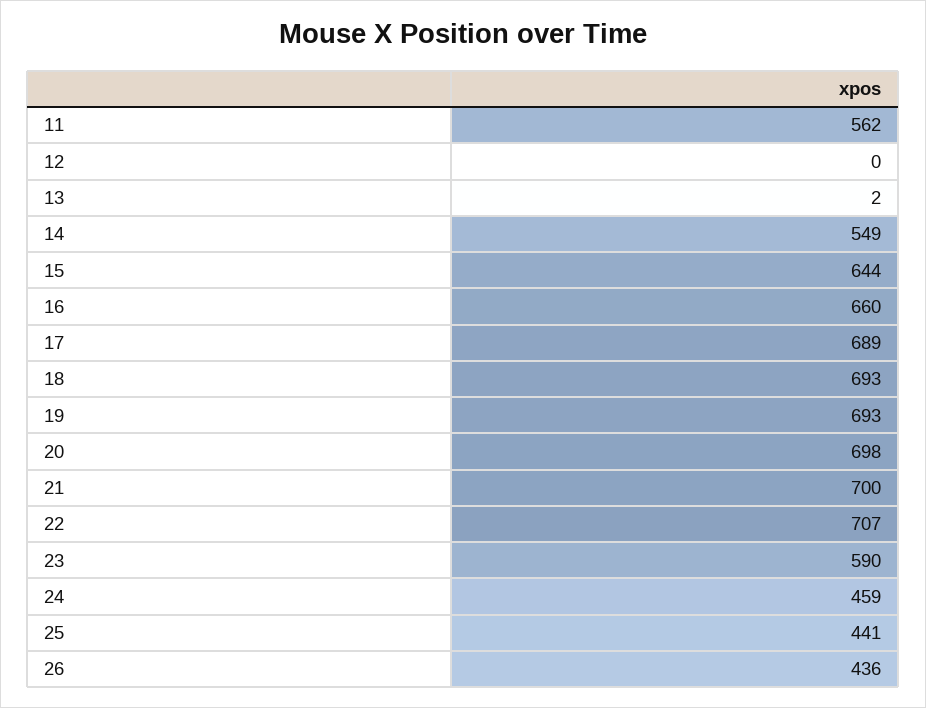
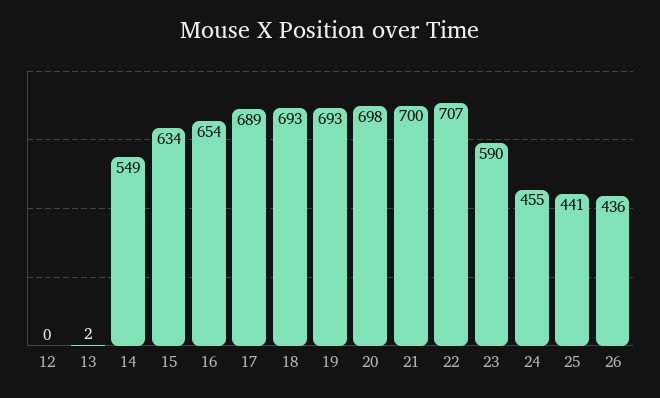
11: 562 -> none
15: 644 -> 634
16: 660 -> 654
24: 459 -> 455

